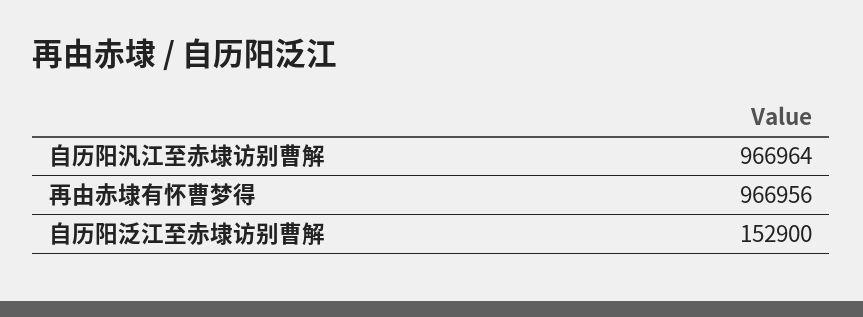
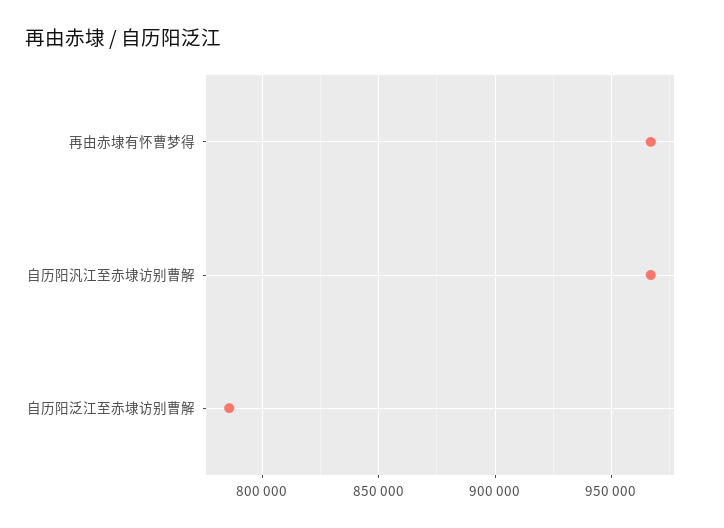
自历阳泛江至赤埭访别曹解: 152900 -> 785000

